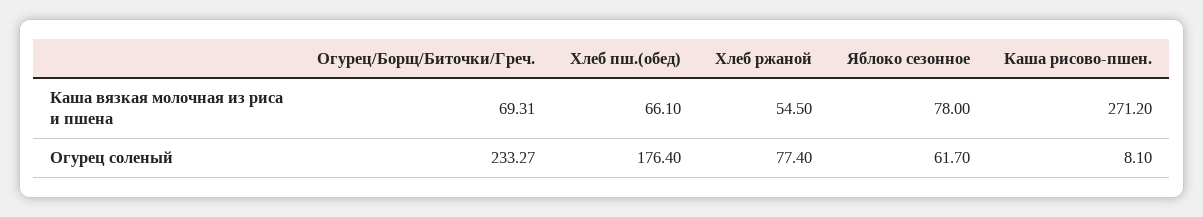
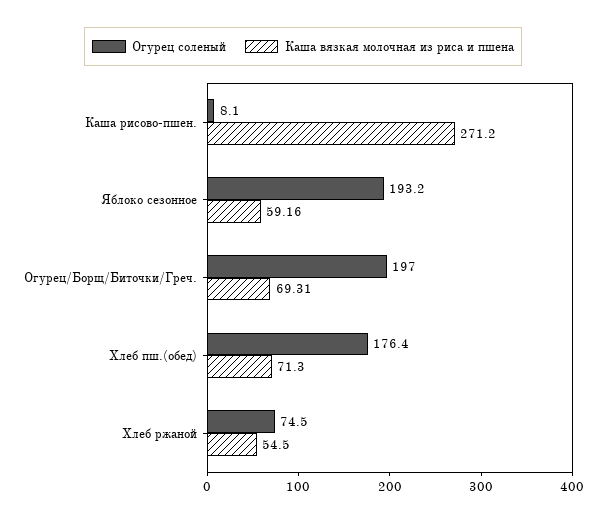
Каша вязкая молочная из риса и пшена, Хлеб пш.(обед): 66.1 -> 71.3
Каша вязкая молочная из риса и пшена, Яблоко сезонное: 78 -> 59.16
Огурец соленый, Огурец/Борщ/Биточки/Греч.: 233.27 -> 197
Огурец соленый, Хлеб ржаной: 77.4 -> 74.5
Огурец соленый, Яблоко сезонное: 61.7 -> 193.2

